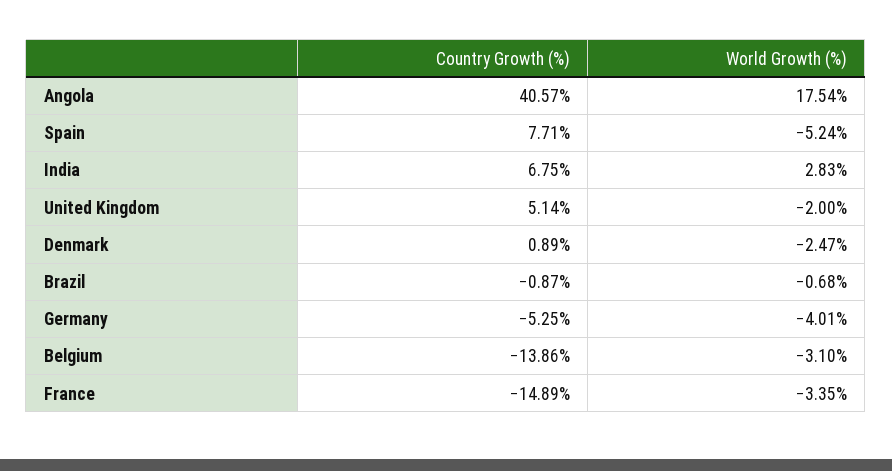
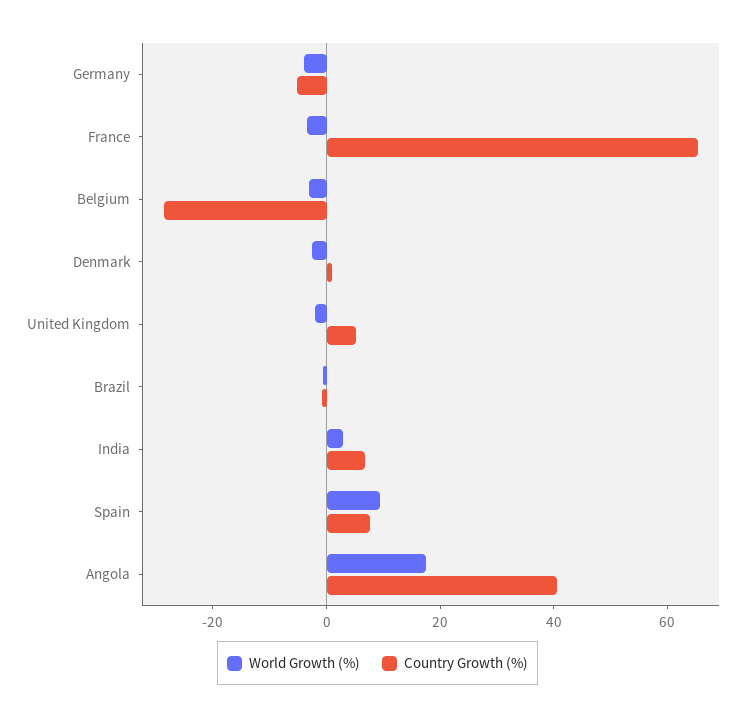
World Growth (%), Spain: -5.24 -> 10
Country Growth (%), Belgium: -13.86 -> -30
Country Growth (%), France: -14.89 -> 65

